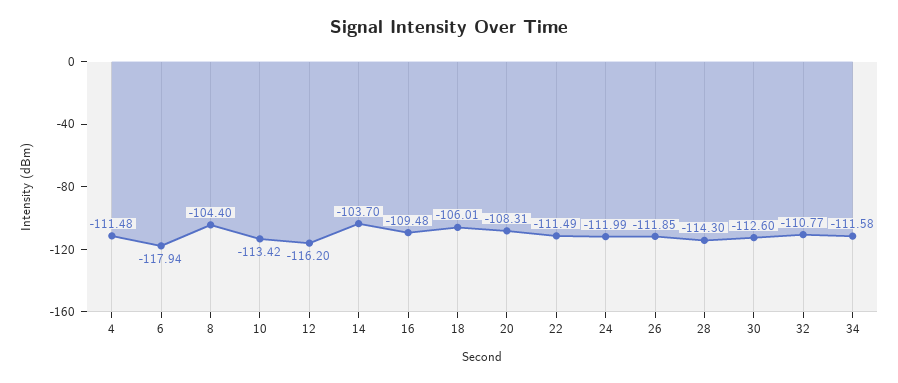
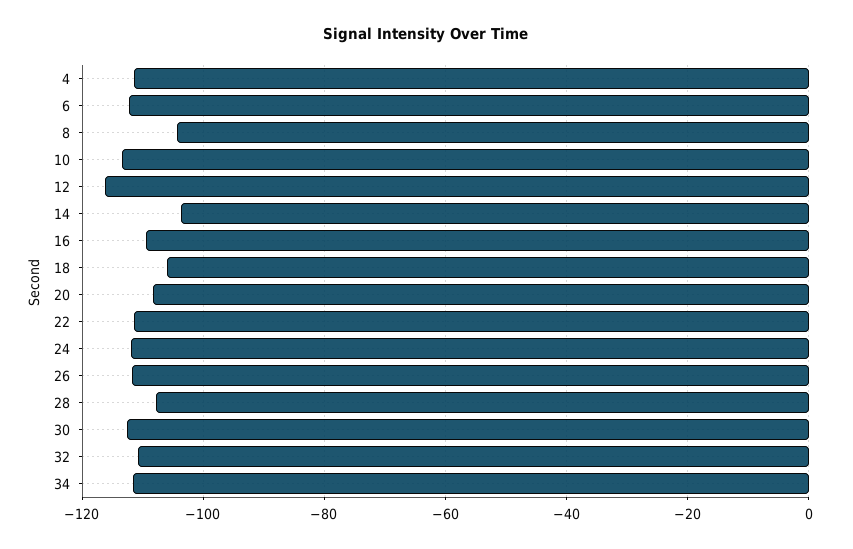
6: -117.94 -> -112
28: -114.3 -> -108

